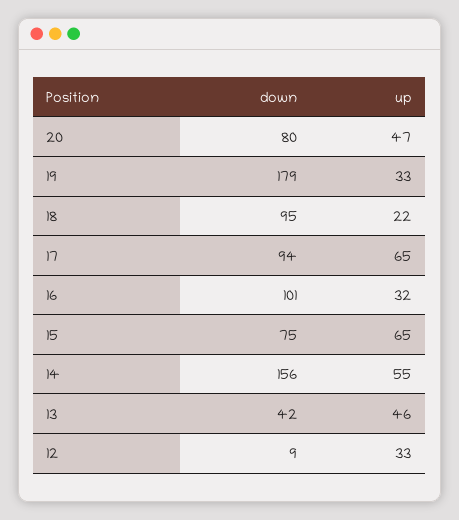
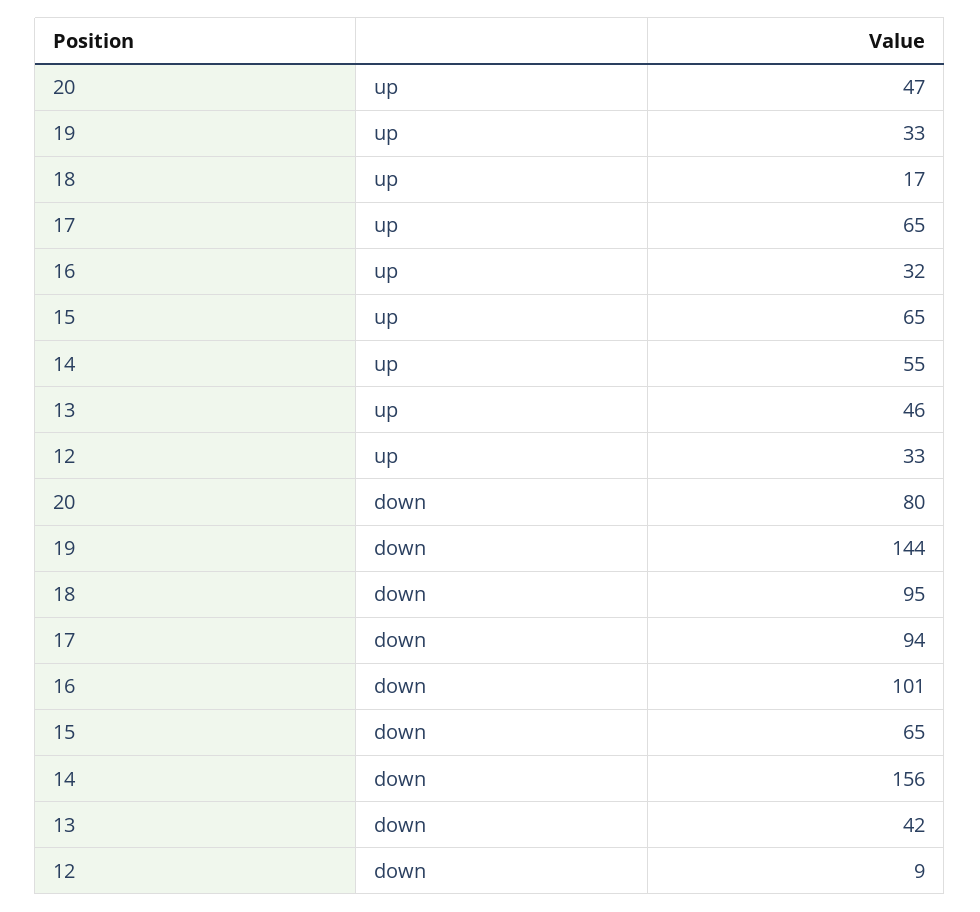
down, 19: 179 -> 144
up, 18: 22 -> 17
down, 15: 75 -> 65

